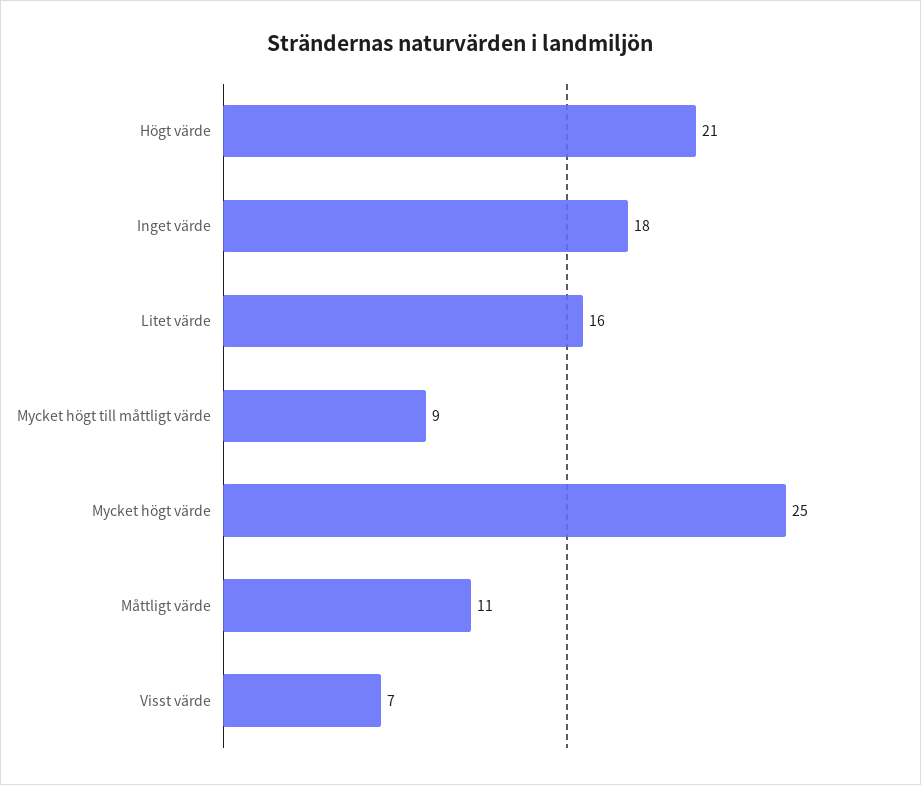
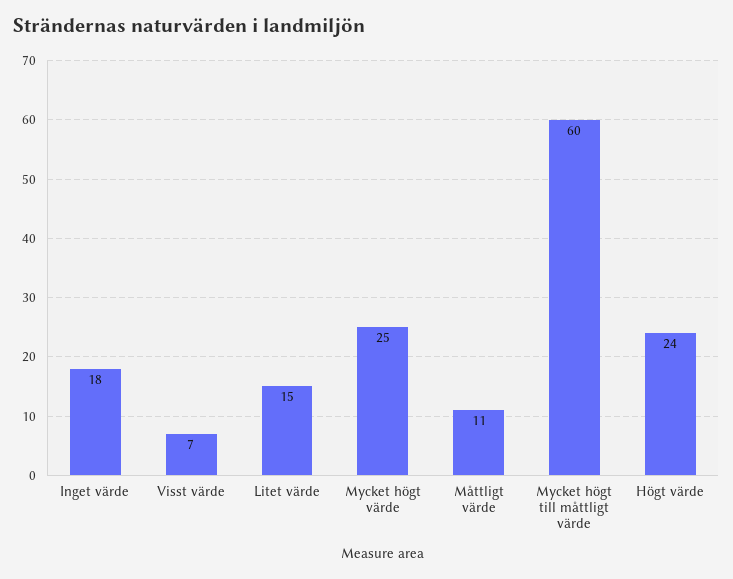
Högt värde: 21 -> 24
Litet värde: 16 -> 15
Mycket högt till måttligt värde: 9 -> 60

